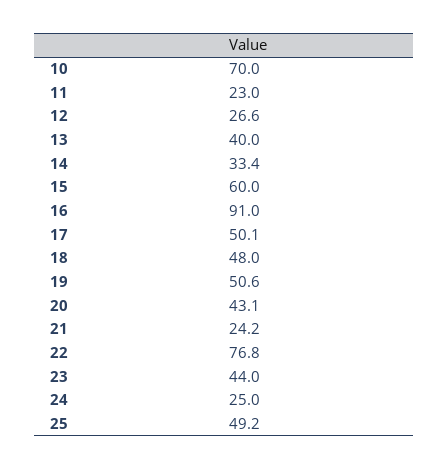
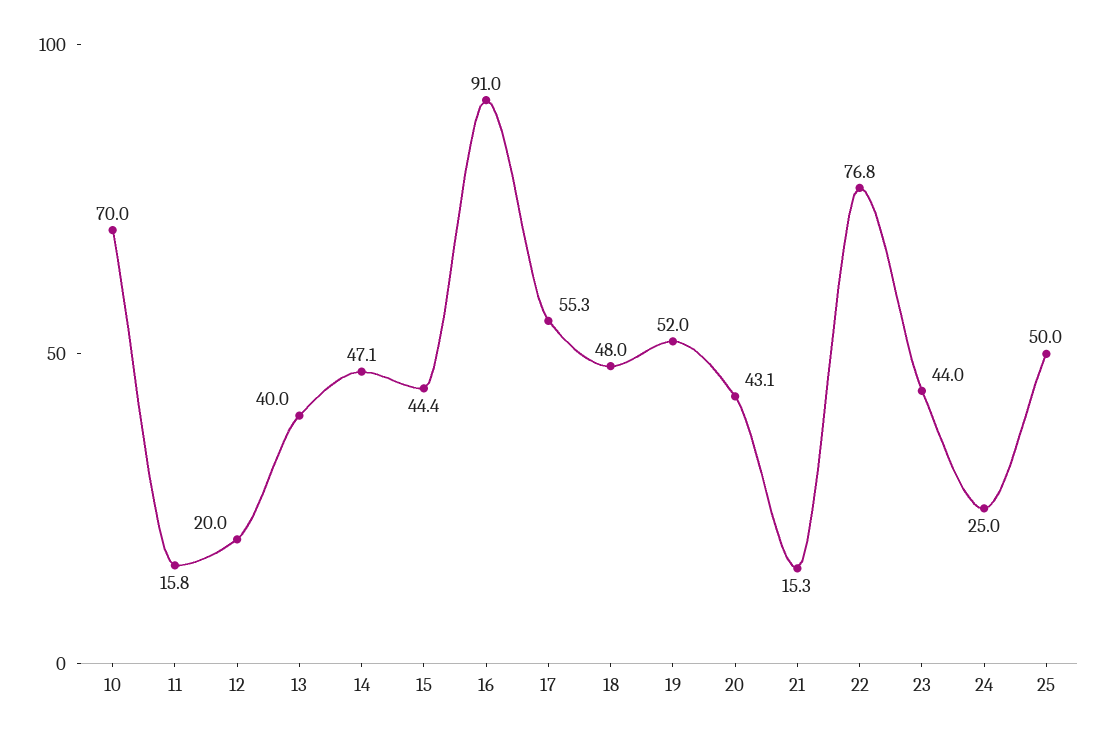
11: 23 -> 15.8
12: 26.6 -> 20
14: 33.4 -> 47.1
15: 60 -> 44.4
17: 50.1 -> 55.3
19: 50.6 -> 52
21: 24.2 -> 15.3
25: 49.2 -> 50

